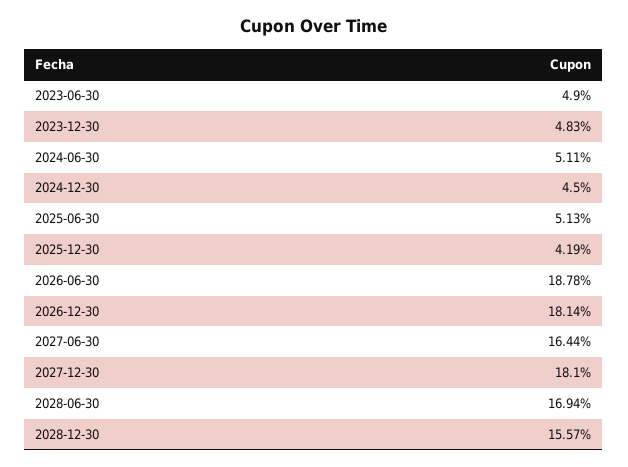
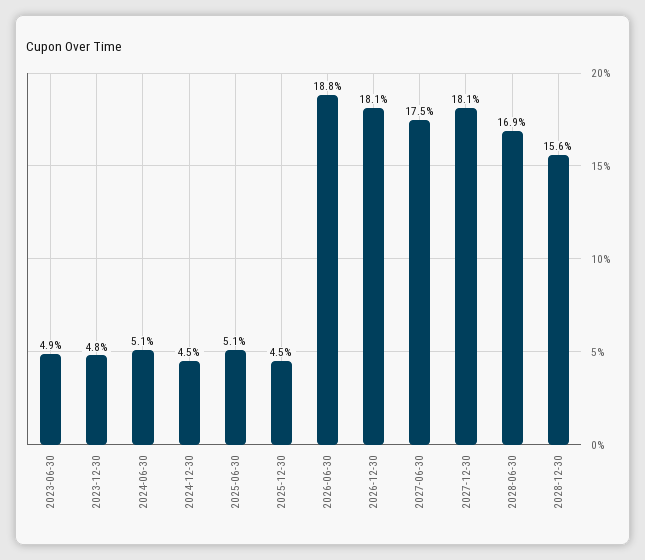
2025-12-30: 4.19 -> 4.5
2027-06-30: 16.44 -> 17.5

